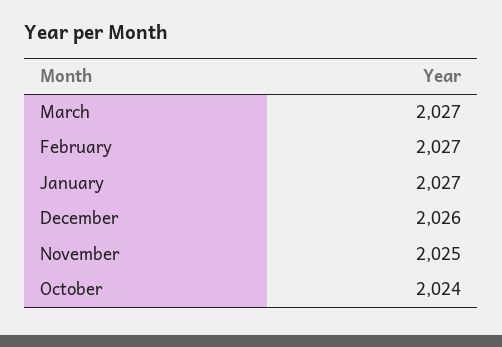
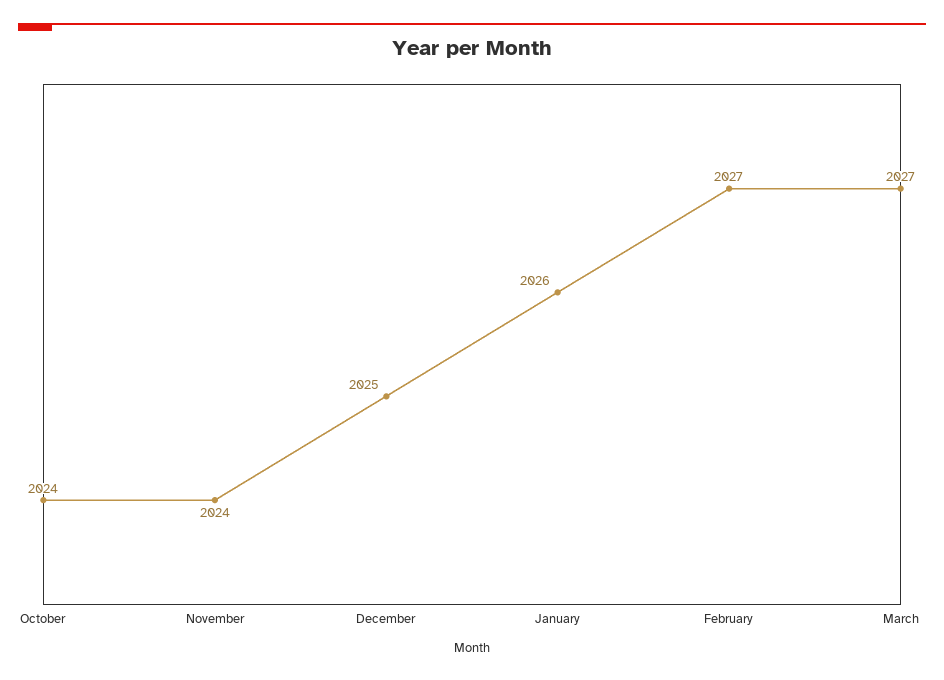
January: 2027 -> 2026
December: 2026 -> 2025
November: 2025 -> 2024

